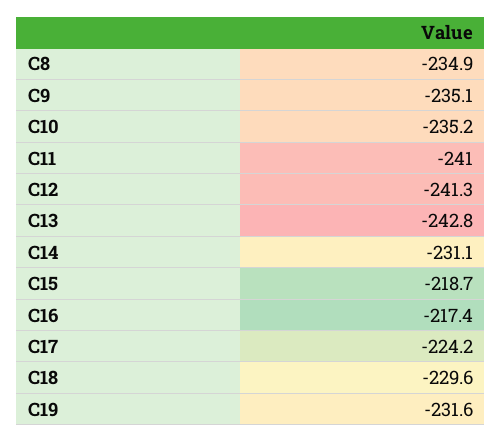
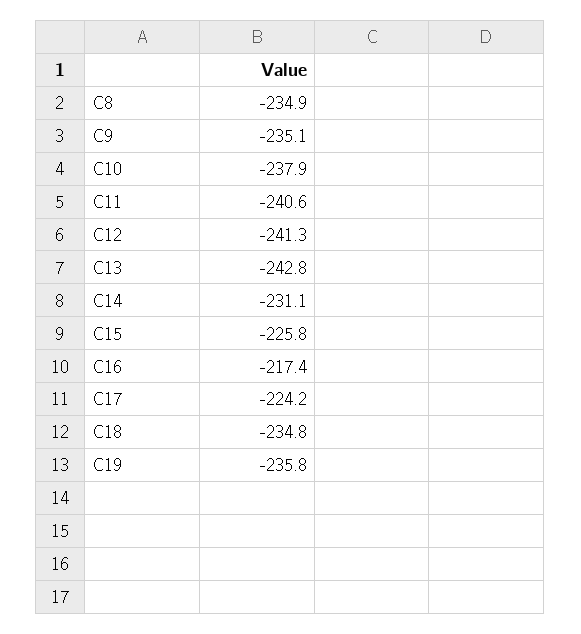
C10: -235.2 -> -237.9
C11: -241 -> -240.6
C15: -218.7 -> -225.8
C18: -229.6 -> -234.8
C19: -231.6 -> -235.8

